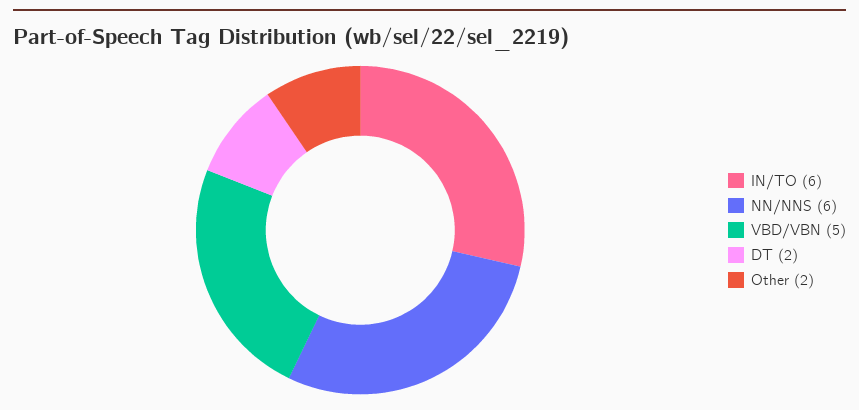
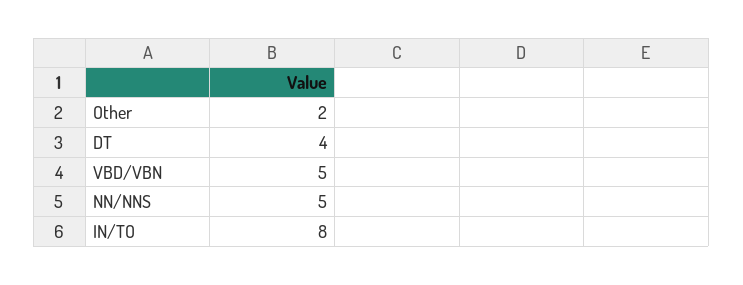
IN/TO: 6 -> 8
NN/NNS: 6 -> 5
DT: 2 -> 4

